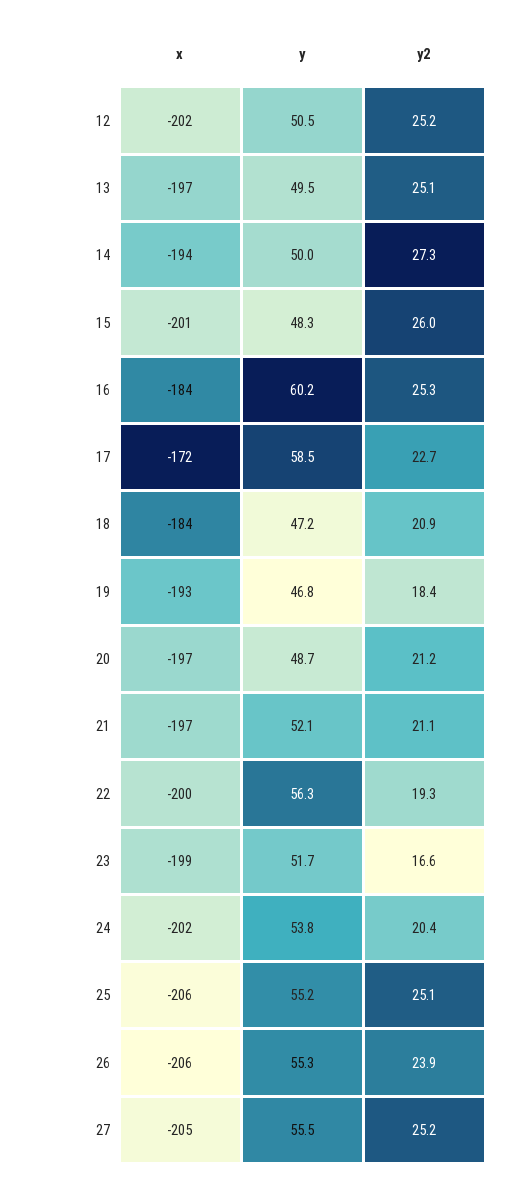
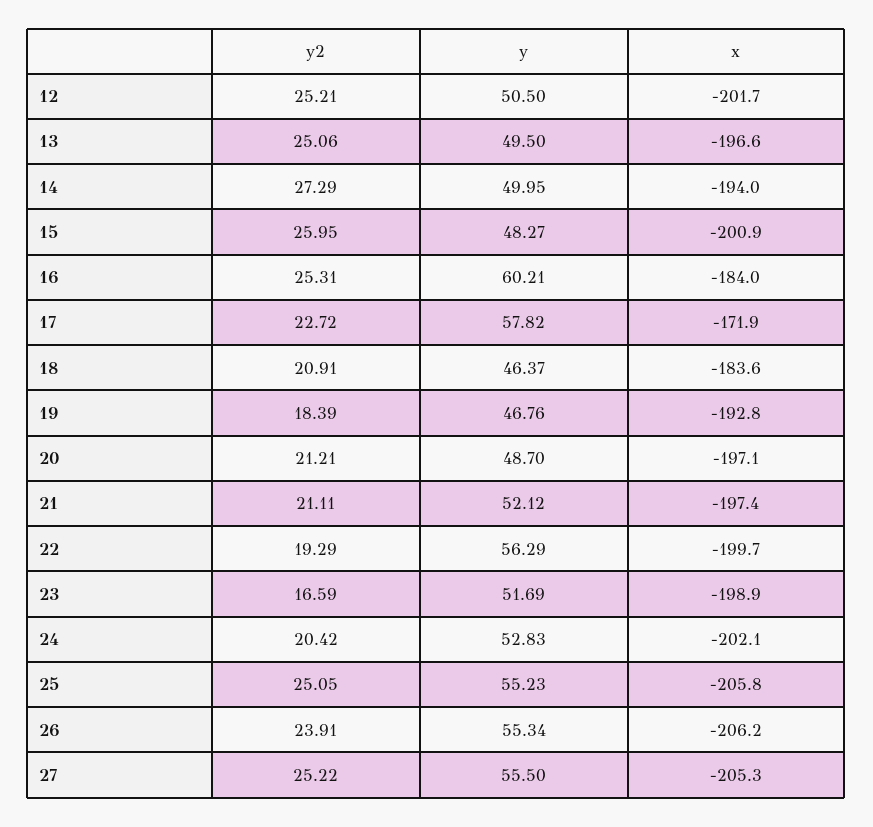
y, 17: 58.5 -> 57.82
y, 18: 47.2 -> 46.37
y, 24: 53.8 -> 52.83

